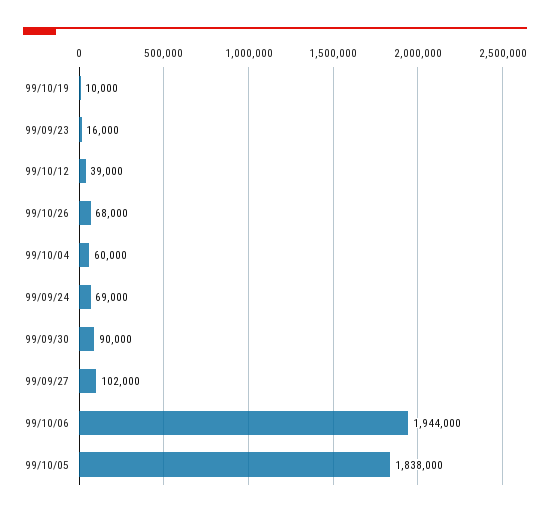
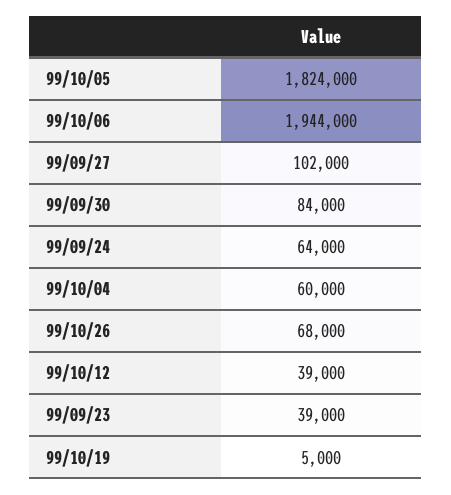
99/10/19: 10000 -> 5000
99/09/23: 16000 -> 39000
99/09/24: 69000 -> 64000
99/09/30: 90000 -> 84000
99/10/05: 1838000 -> 1824000

